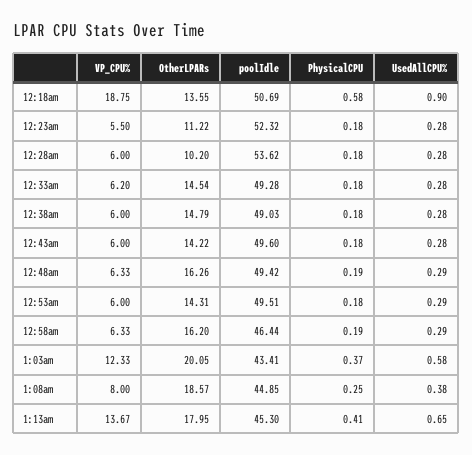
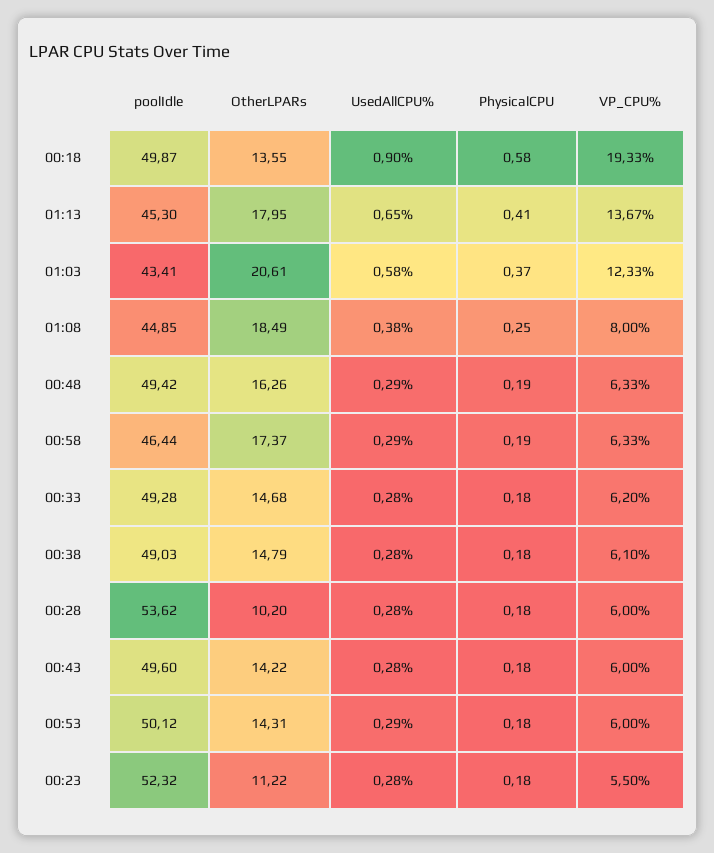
VP_CPU%, 12:18am: 18.75 -> 19.33
poolIdle, 12:18am: 50.69 -> 49.87
OtherLPARs, 12:33am: 14.54 -> 14.68
VP_CPU%, 12:38am: 6 -> 6.1
poolIdle, 12:53am: 49.51 -> 50.12
OtherLPARs, 12:58am: 16.2 -> 17.37
OtherLPARs, 1:03am: 20.05 -> 20.61
OtherLPARs, 1:08am: 18.57 -> 18.49

